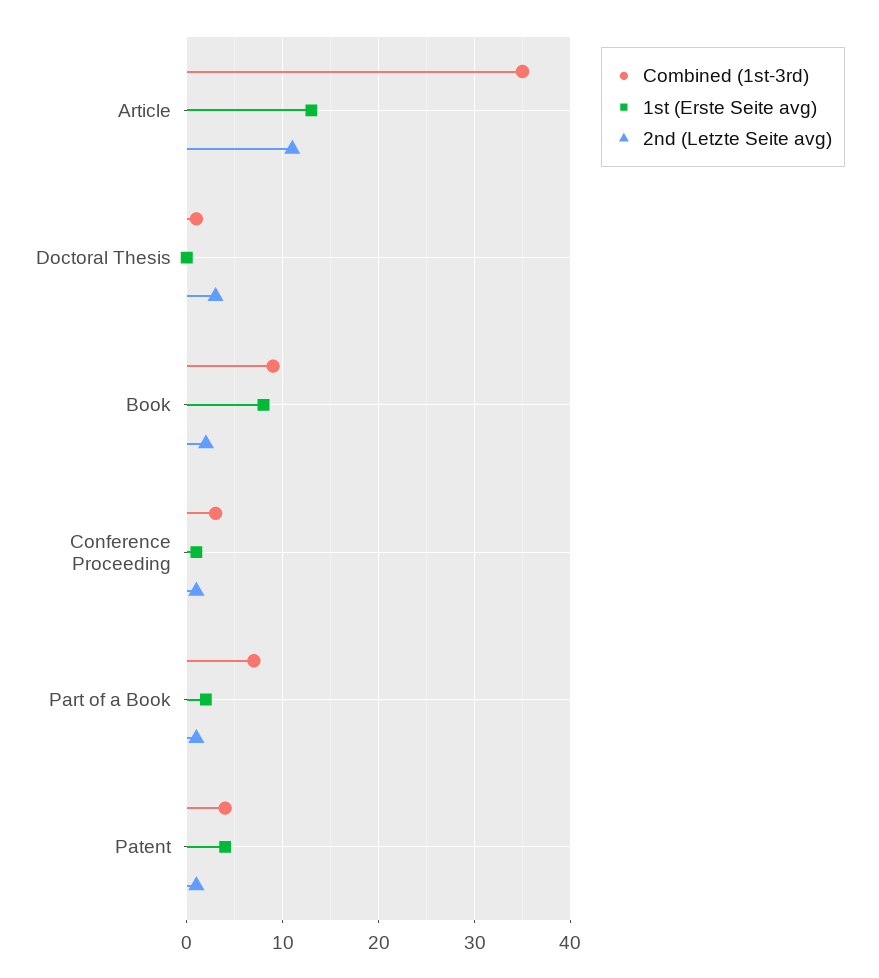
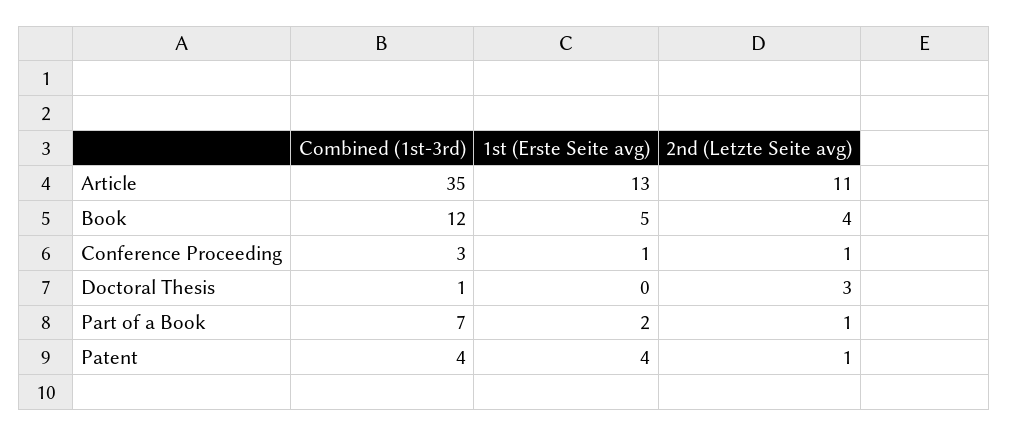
Combined (1st-3rd), Book: 9 -> 12
1st (Erste Seite avg), Book: 8 -> 5
2nd (Letzte Seite avg), Book: 2 -> 4

